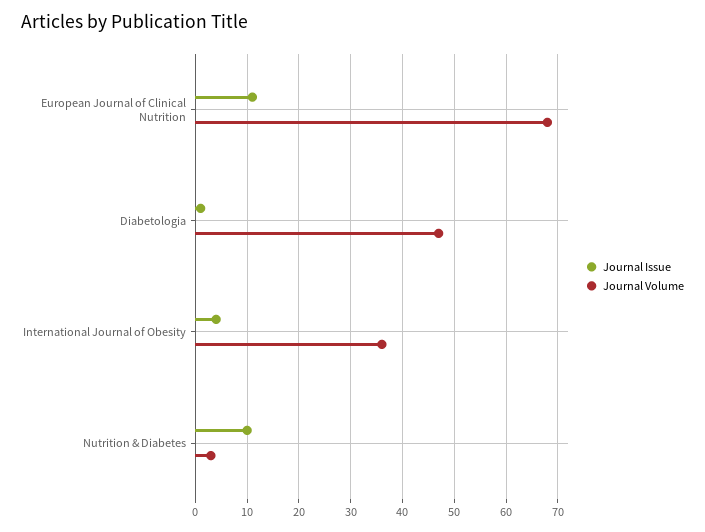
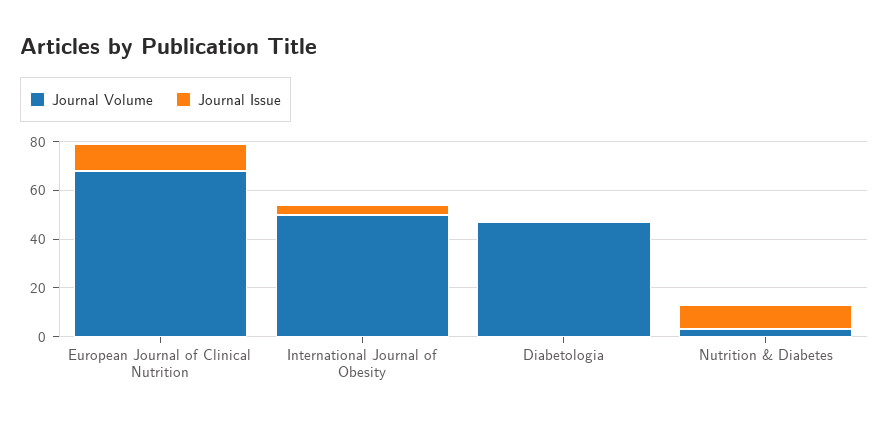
Journal Volume, International Journal of Obesity: 35 -> 50

